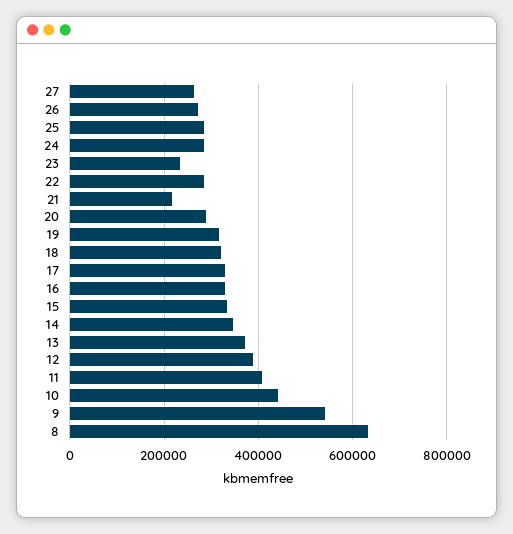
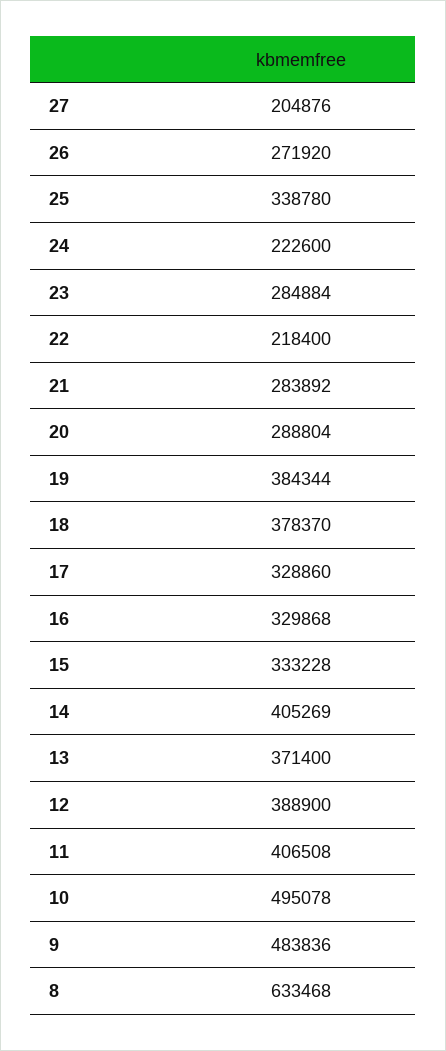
27: 260000 -> 204876
25: 280000 -> 338780
24: 280000 -> 222600
23: 240000 -> 284884
22: 280000 -> 218400
21: 220000 -> 283892
19: 320000 -> 384344
18: 320000 -> 378370
14: 340000 -> 405269
10: 440000 -> 495078
9: 540000 -> 483836

